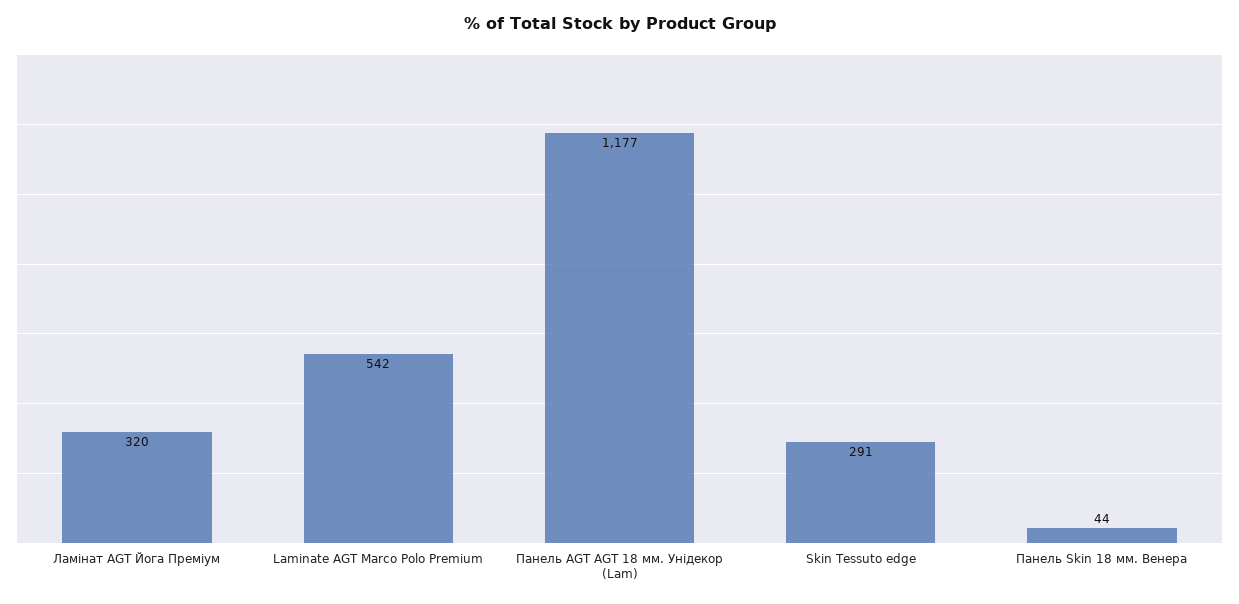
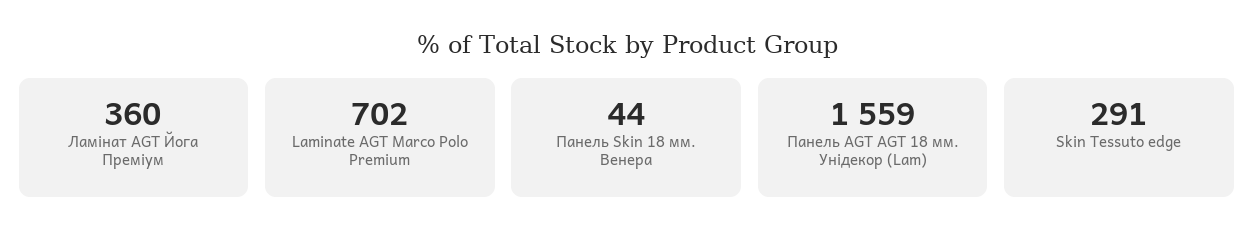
Ламінат AGT Йога Преміум: 320 -> 360
Laminate AGT Marco Polo Premium: 542 -> 702
Панель AGT AGT 18 мм. Унідекор (Lam): 1177 -> 1559

